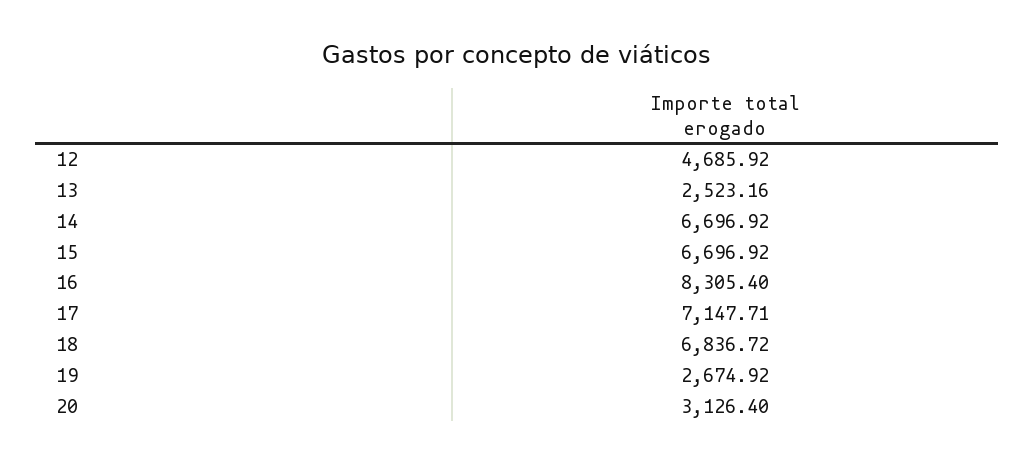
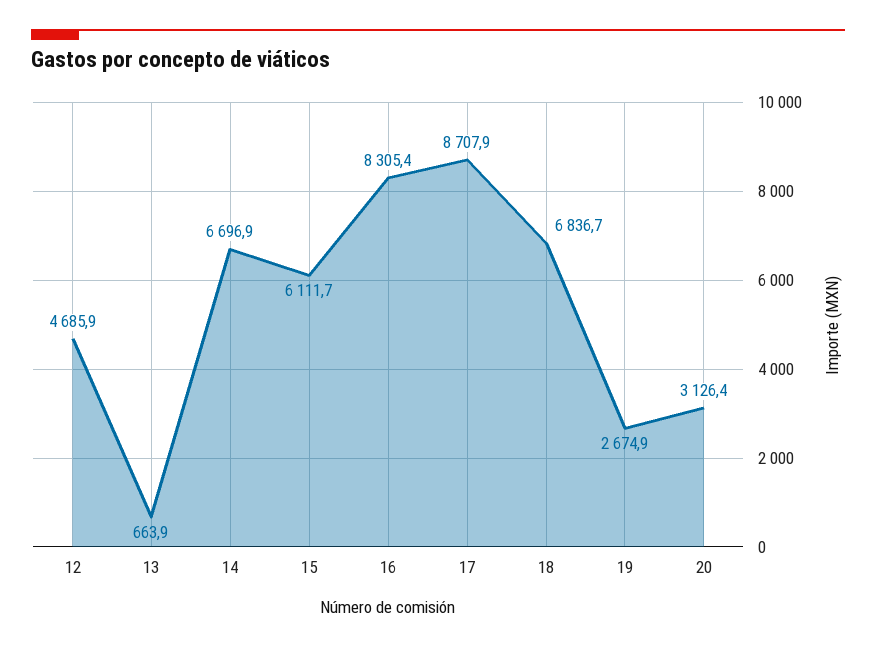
13: 2523.16 -> 663.9
15: 6696.92 -> 6111.7
17: 7147.71 -> 8707.9

